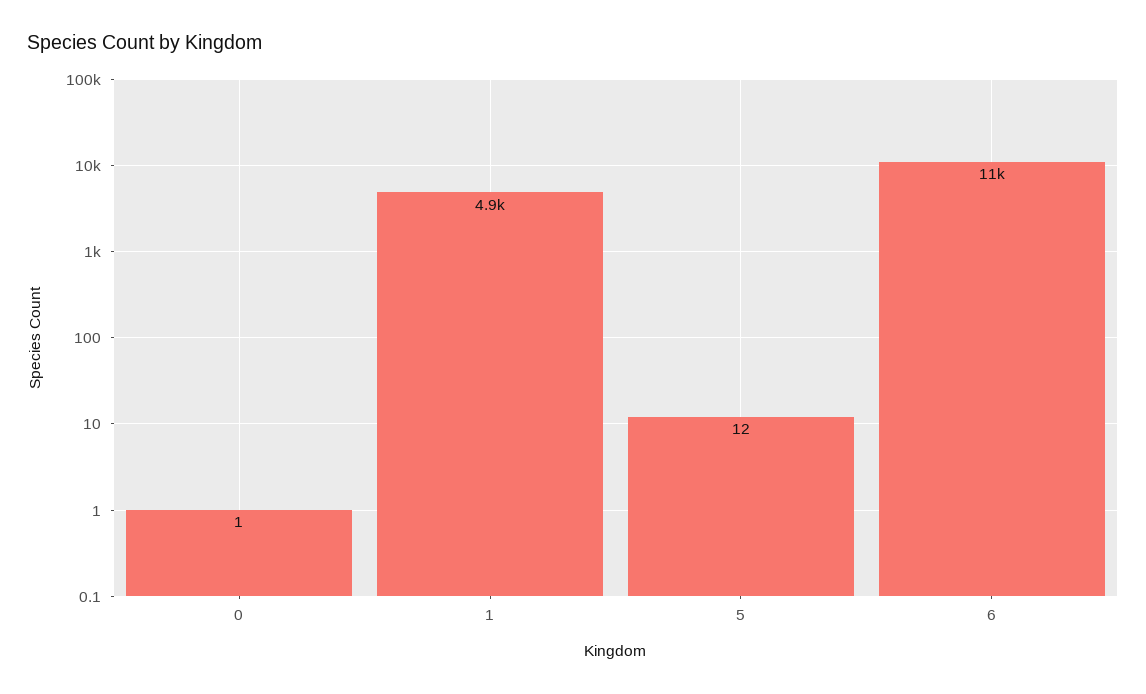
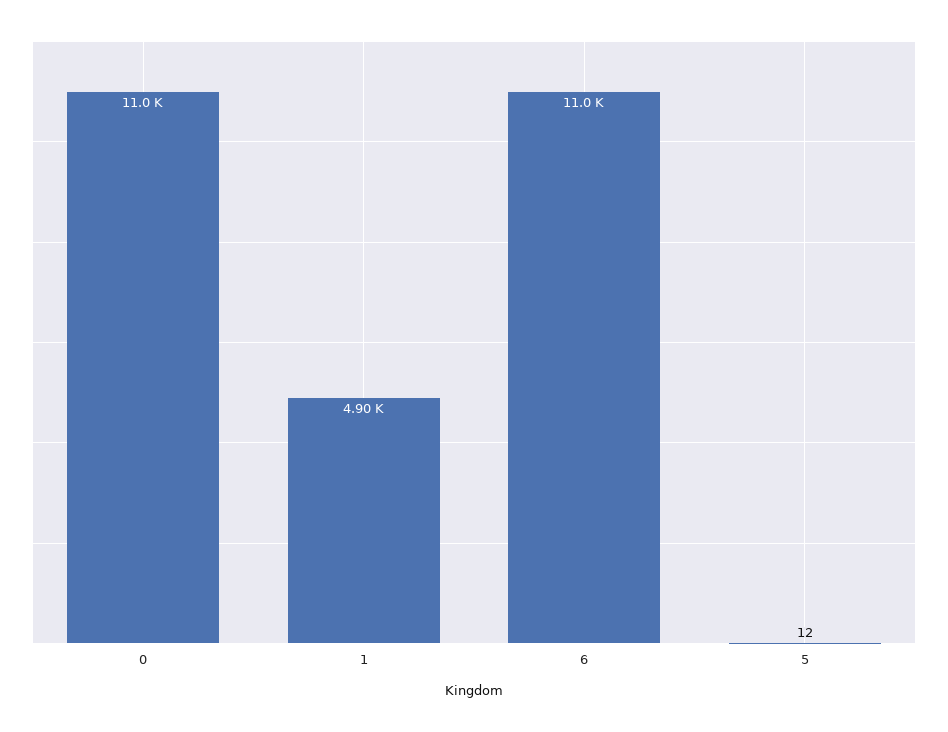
0: 1 -> 11000

